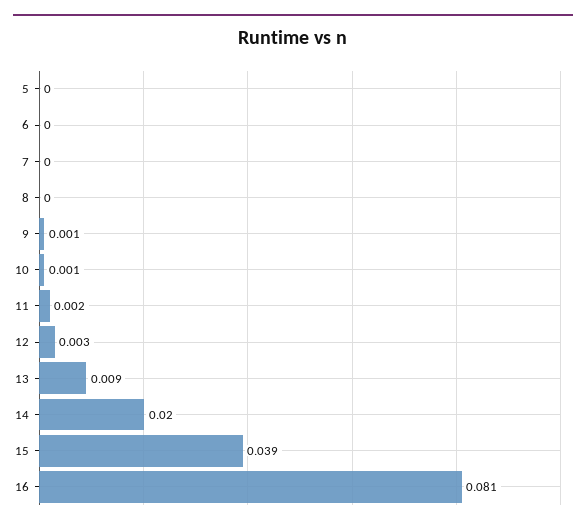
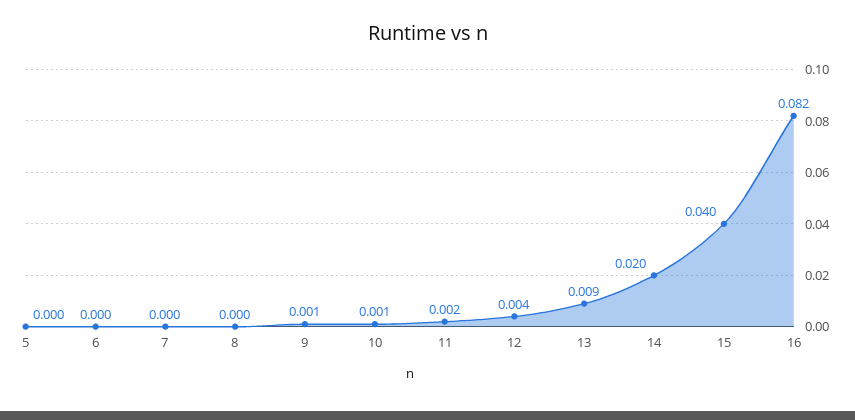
12: 0.003 -> 0.004
15: 0.039 -> 0.04
16: 0.081 -> 0.082

